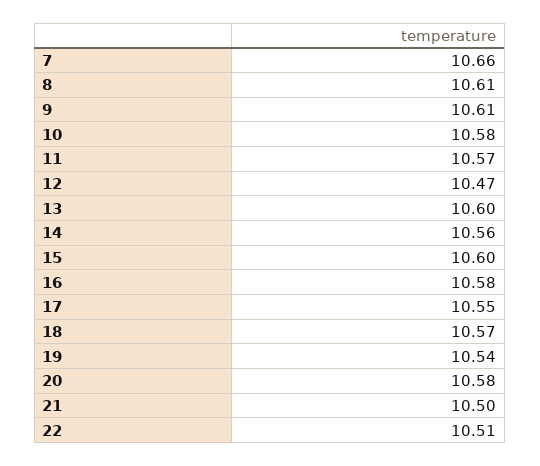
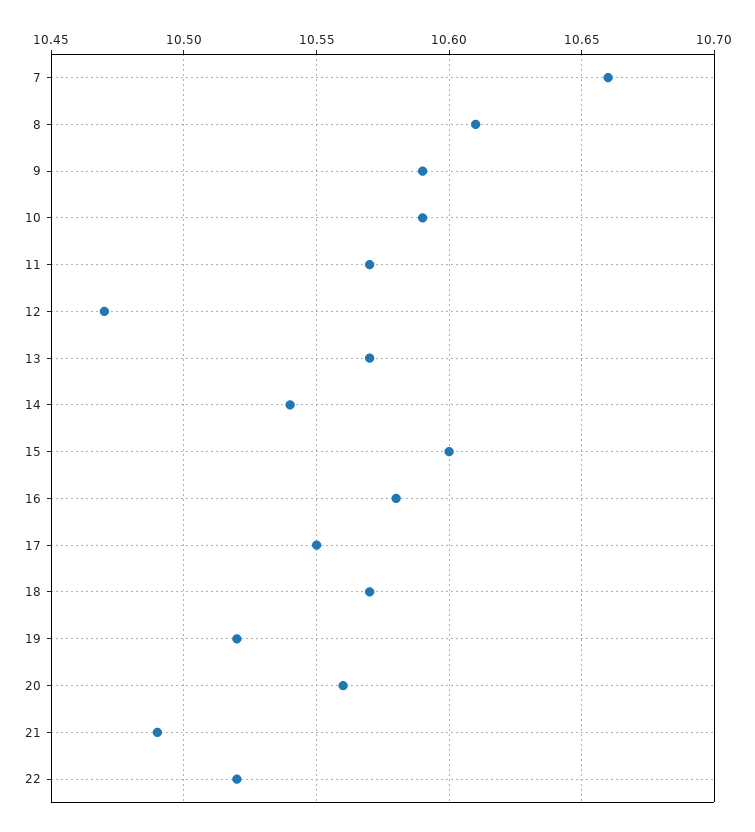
9: 10.61 -> 10.59
10: 10.58 -> 10.59
13: 10.6 -> 10.57
14: 10.56 -> 10.54
19: 10.54 -> 10.52
20: 10.58 -> 10.56
21: 10.5 -> 10.49
22: 10.51 -> 10.52

